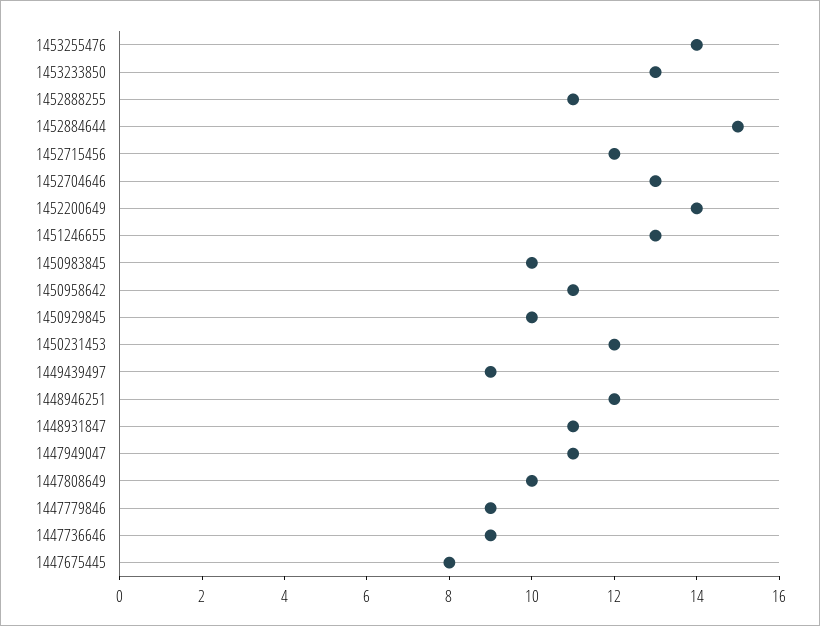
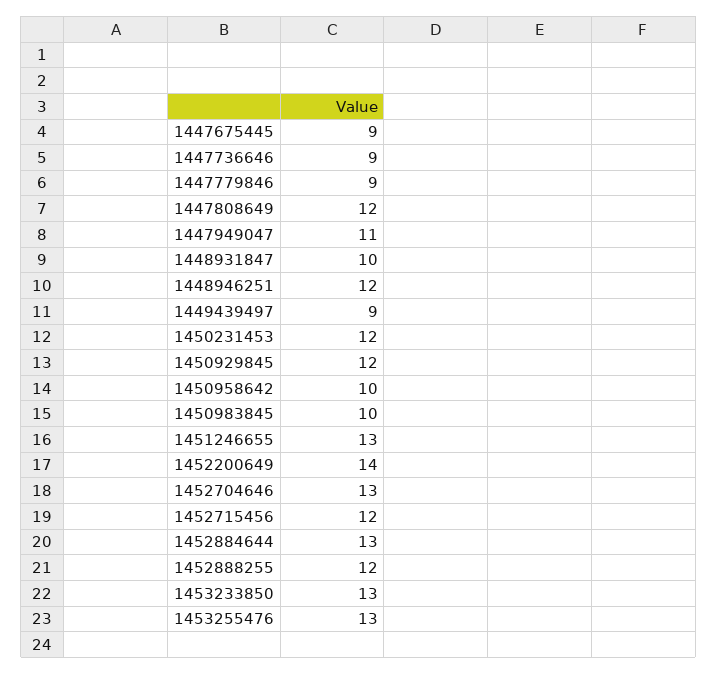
1453255476: 14 -> 13
1452888255: 11 -> 12
1452884644: 15 -> 13
1450958642: 11 -> 10
1450929845: 10 -> 12
1448931847: 11 -> 10
1447808649: 10 -> 12
1447675445: 8 -> 9

